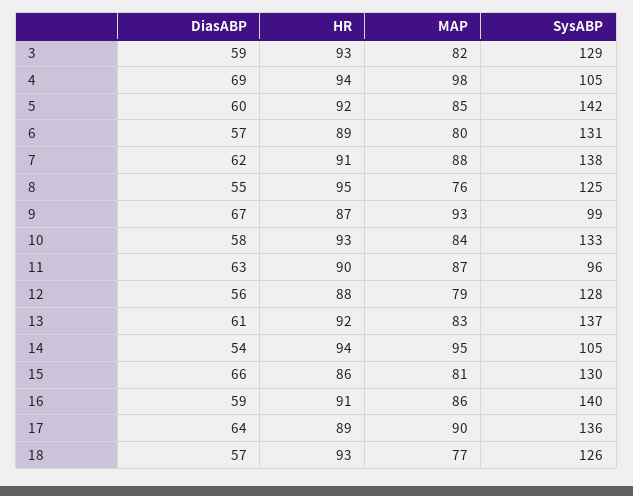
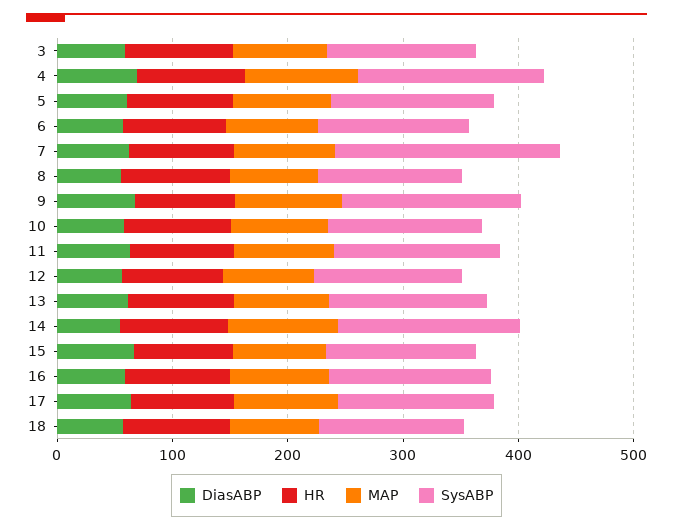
SysABP, 4: 105 -> 160
SysABP, 7: 138 -> 200
SysABP, 9: 99 -> 160
SysABP, 11: 96 -> 140
SysABP, 14: 105 -> 160

